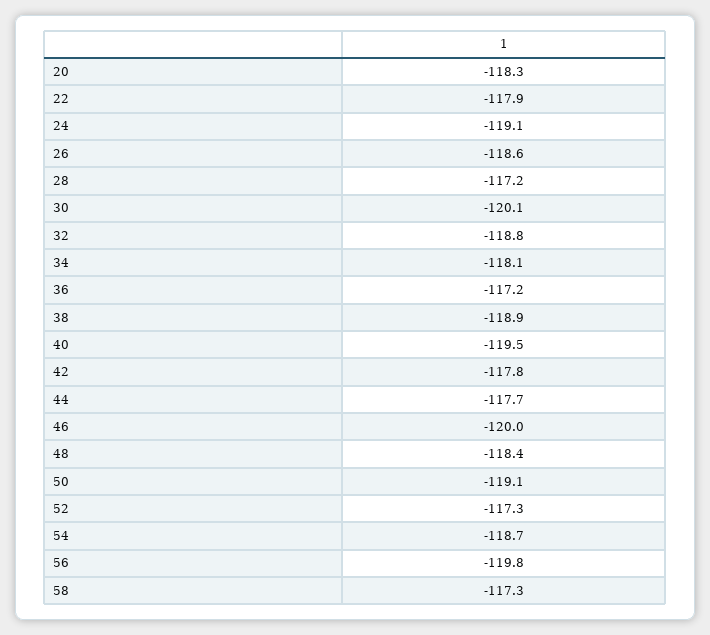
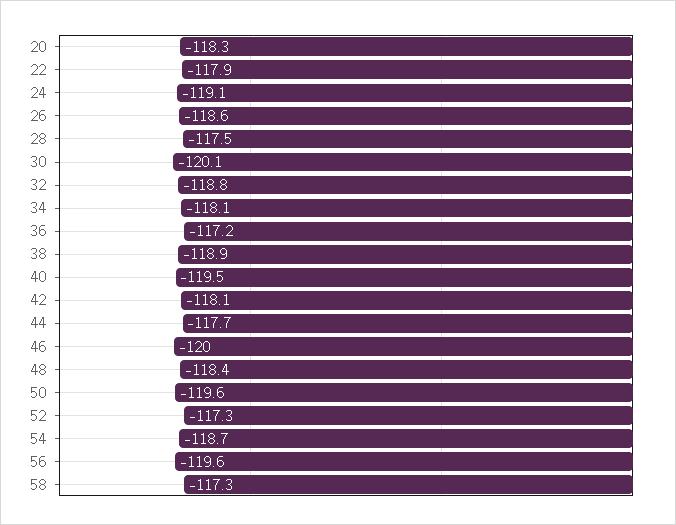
28: -117.2 -> -117.5
42: -117.8 -> -118.1
50: -119.1 -> -119.6
56: -119.8 -> -119.6

